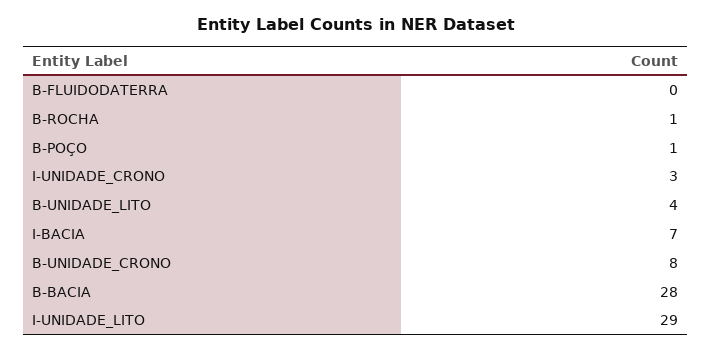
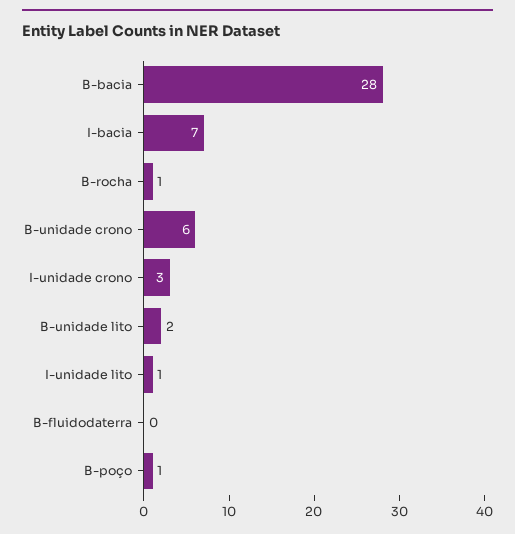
B-UNIDADE_LITO: 4 -> 2
B-UNIDADE_CRONO: 8 -> 6
I-UNIDADE_LITO: 29 -> 1

